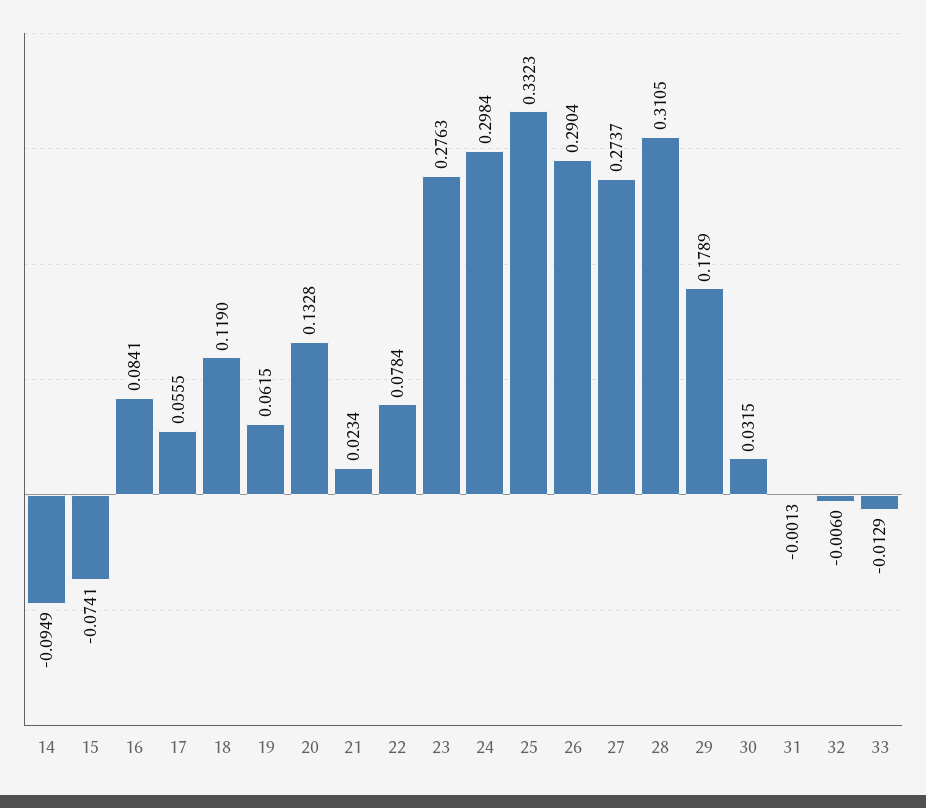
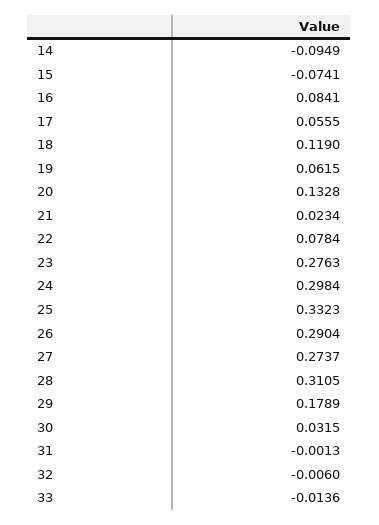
33: -0.0129 -> -0.0136

